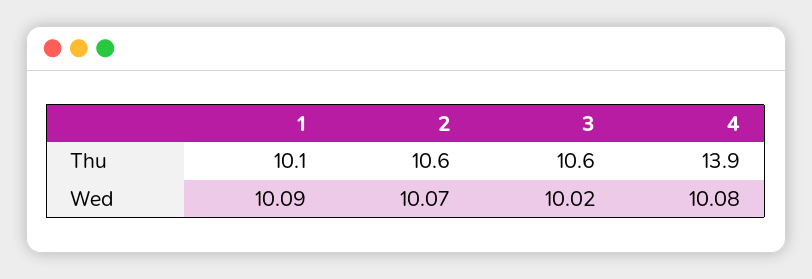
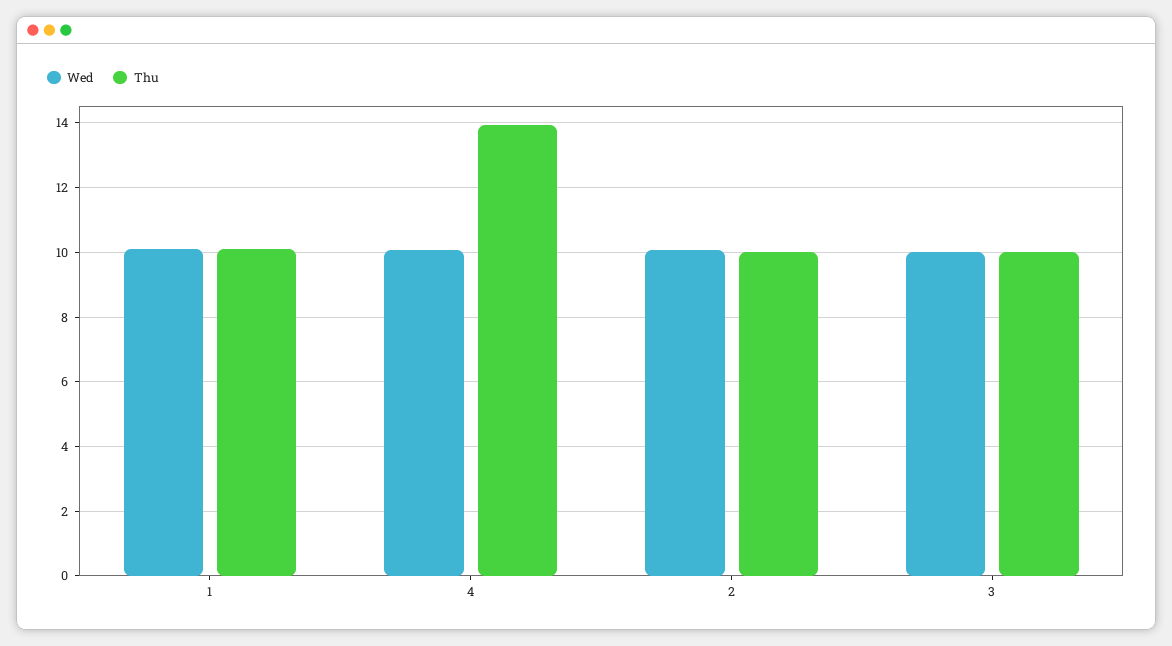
Thu, 2: 10.6 -> 10
Thu, 3: 10.6 -> 10

